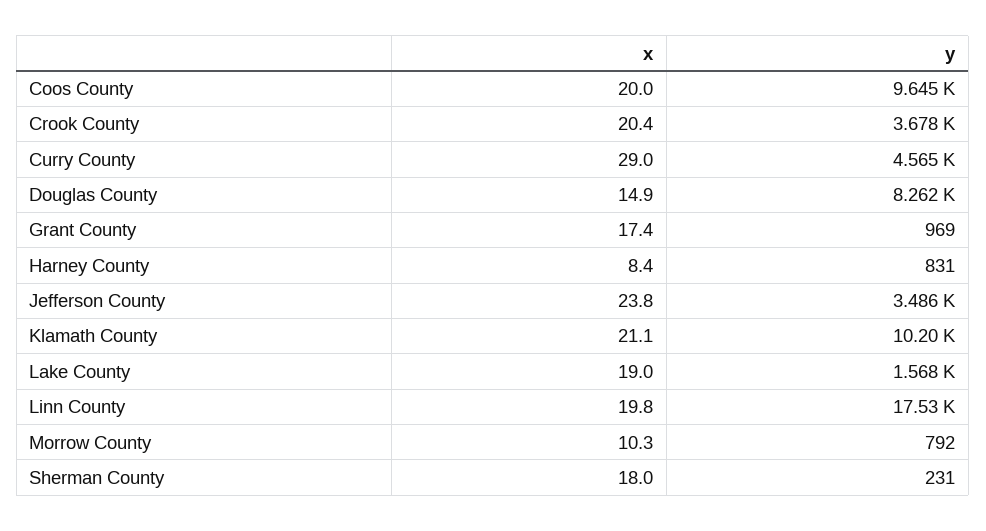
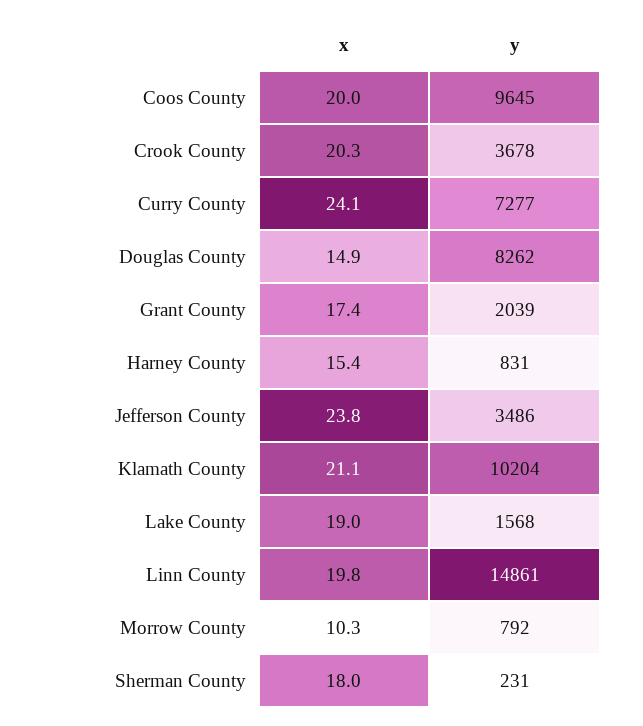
x, Crook County: 20.4 -> 20.3
x, Curry County: 29 -> 24.1
y, Curry County: 4565 -> 7277
y, Grant County: 969 -> 2039
x, Harney County: 8.4 -> 15.4
y, Linn County: 17530 -> 14861

